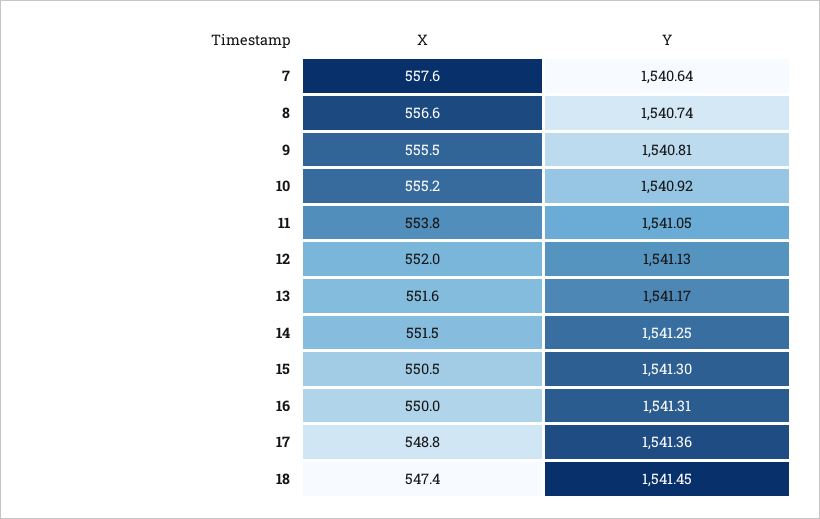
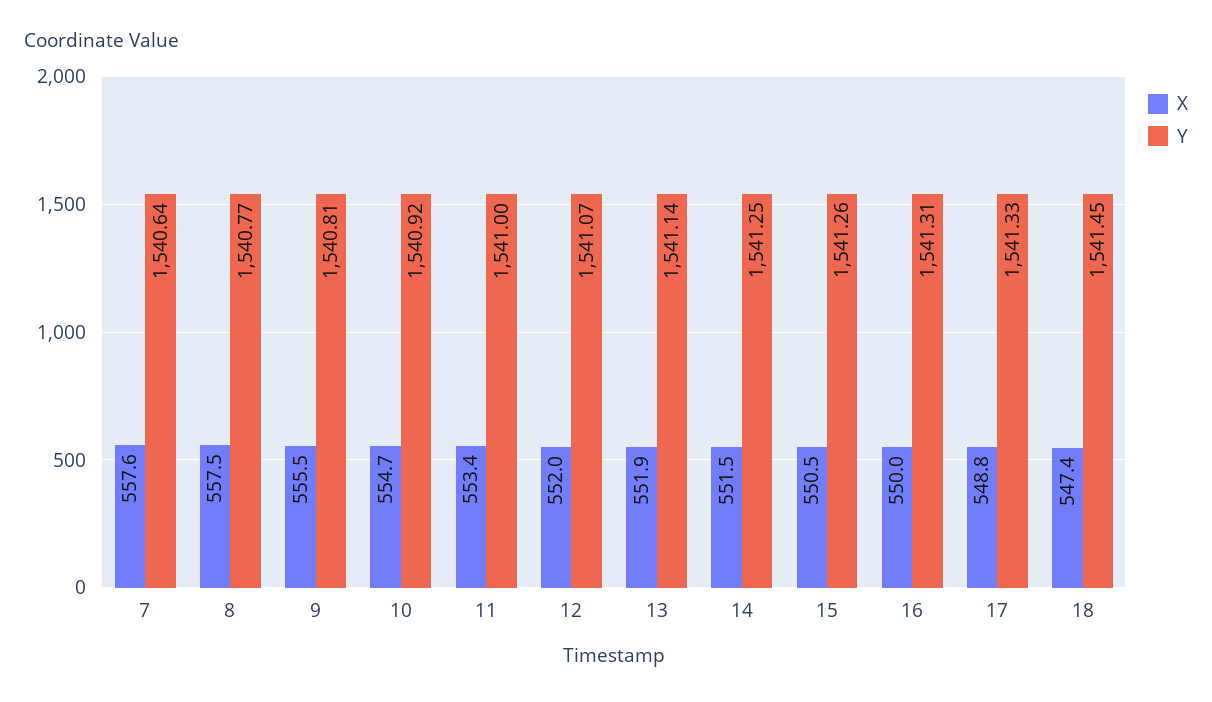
X, 8: 556.6 -> 557.5
Y, 8: 1540.74 -> 1540.77
X, 10: 555.2 -> 554.7
X, 11: 553.8 -> 553.4
Y, 11: 1541.05 -> 1541
Y, 12: 1541.13 -> 1541.07
X, 13: 551.6 -> 551.9
Y, 13: 1541.17 -> 1541.14
Y, 15: 1541.3 -> 1541.26
Y, 17: 1541.36 -> 1541.33

